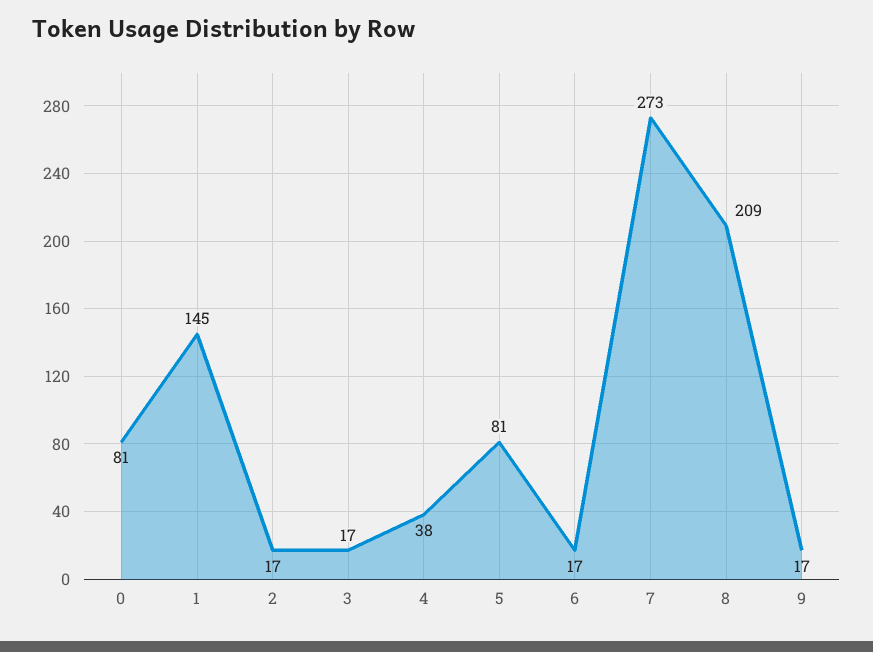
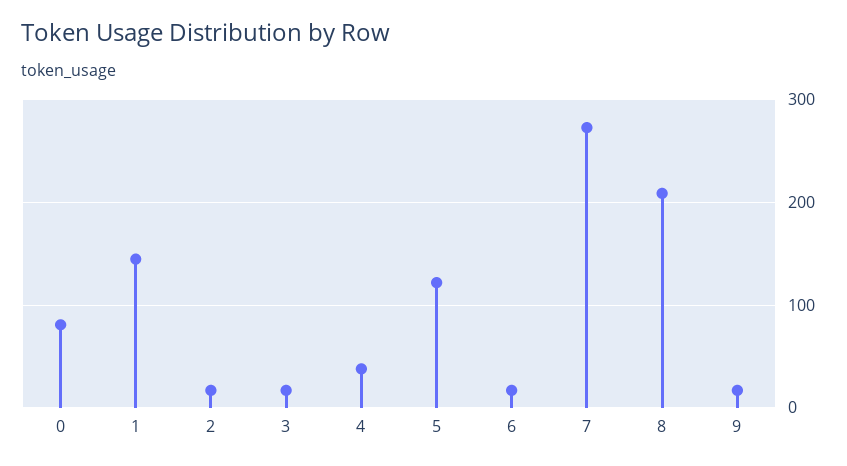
5: 81 -> 120

